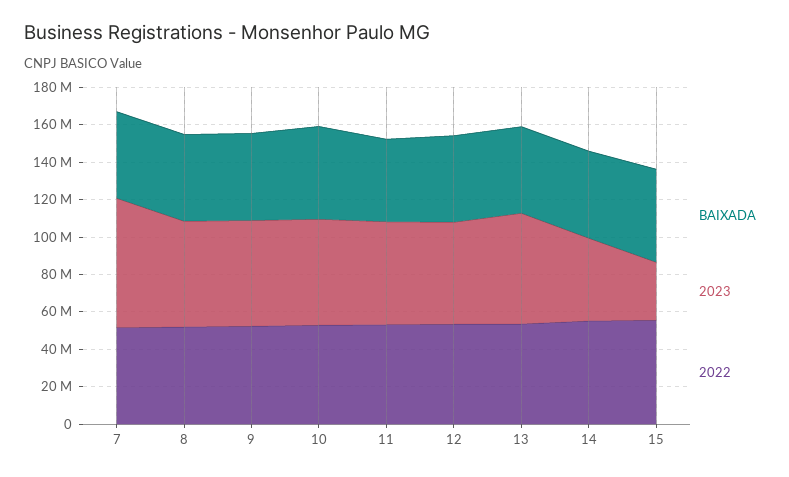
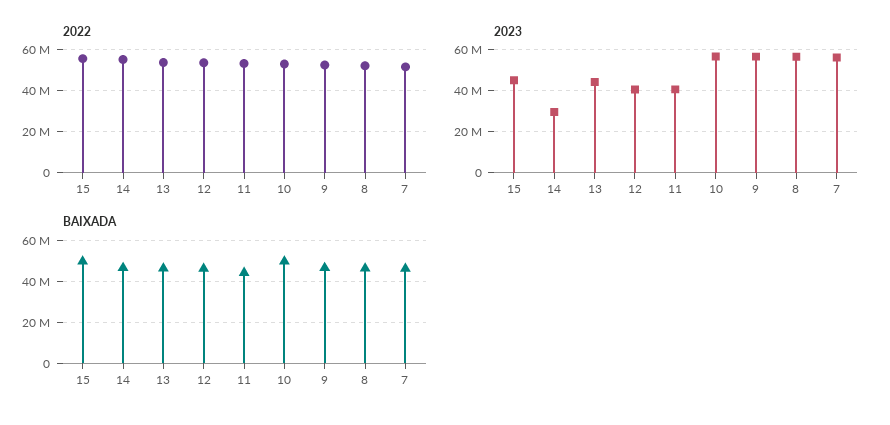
2023, 7: 70000000 -> 55000000
2023, 11: 55000000 -> 40000000
2023, 12: 55000000 -> 40000000
2023, 13: 60000000 -> 45000000
2023, 14: 45000000 -> 30000000
2023, 15: 30000000 -> 45000000

